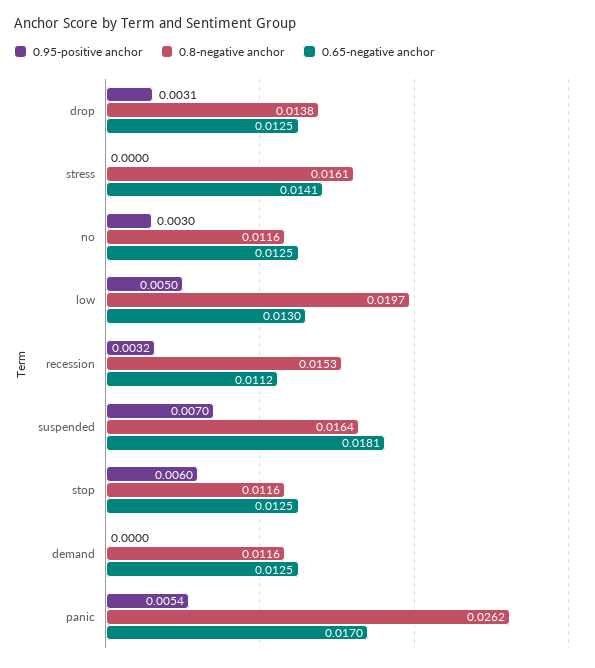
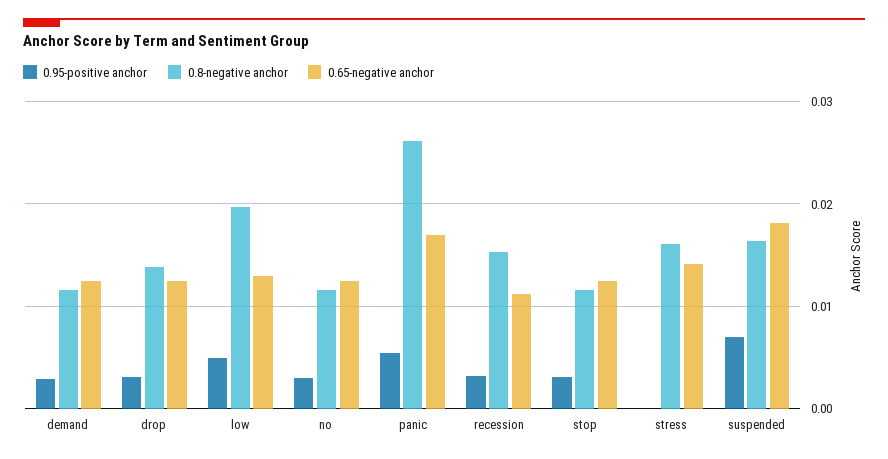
0.95-positive anchor, stop: 0.006 -> 0.003
0.95-positive anchor, demand: 0 -> 0.003

